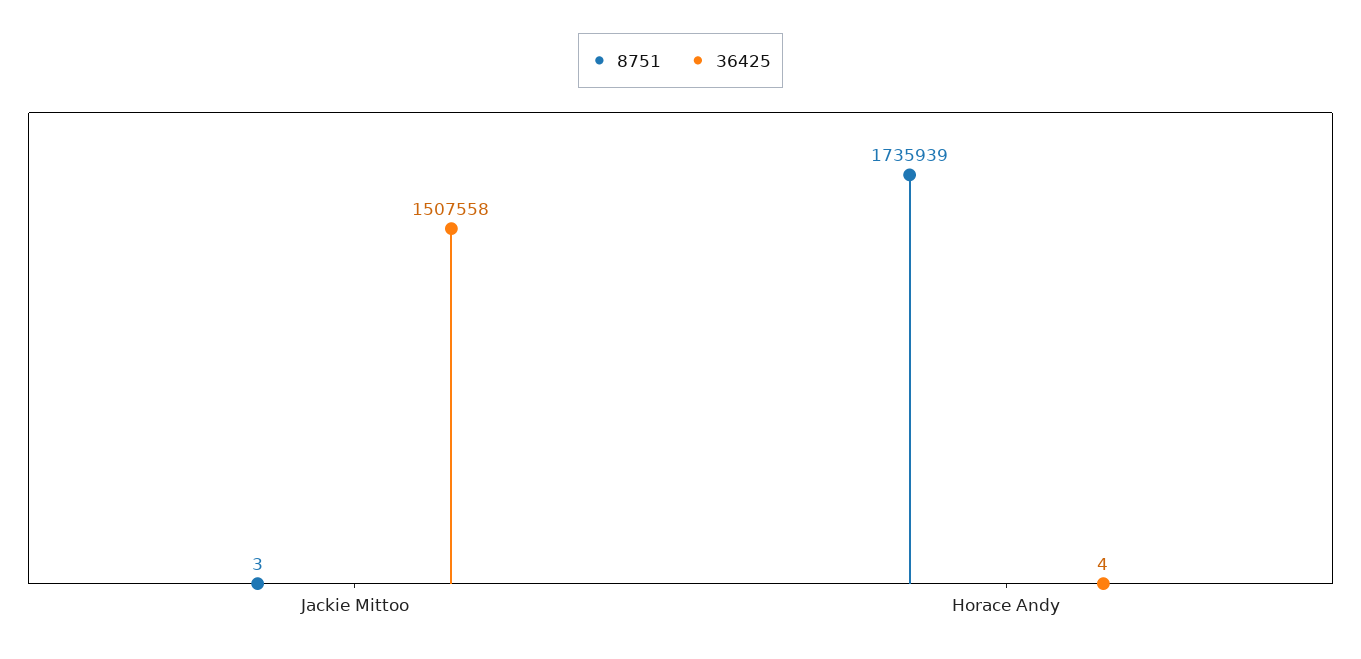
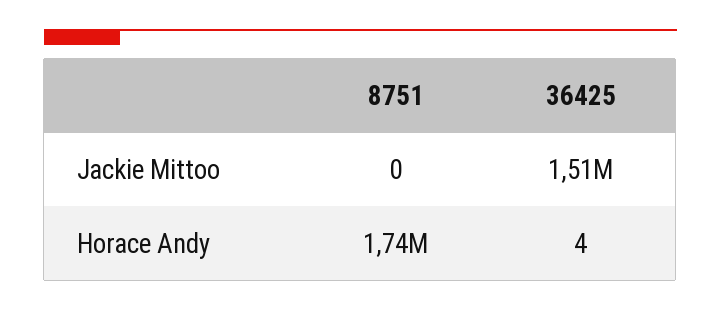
8751, Jackie Mittoo: 3 -> 0

